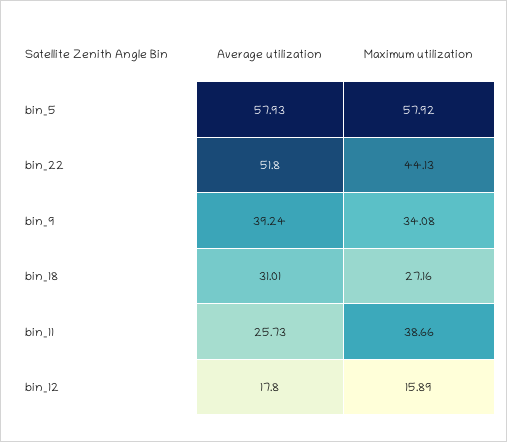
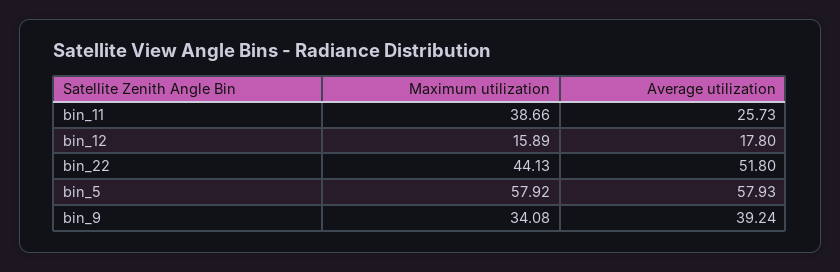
Average utilization, bin_18: 31.01 -> none
Maximum utilization, bin_18: 27.16 -> none

